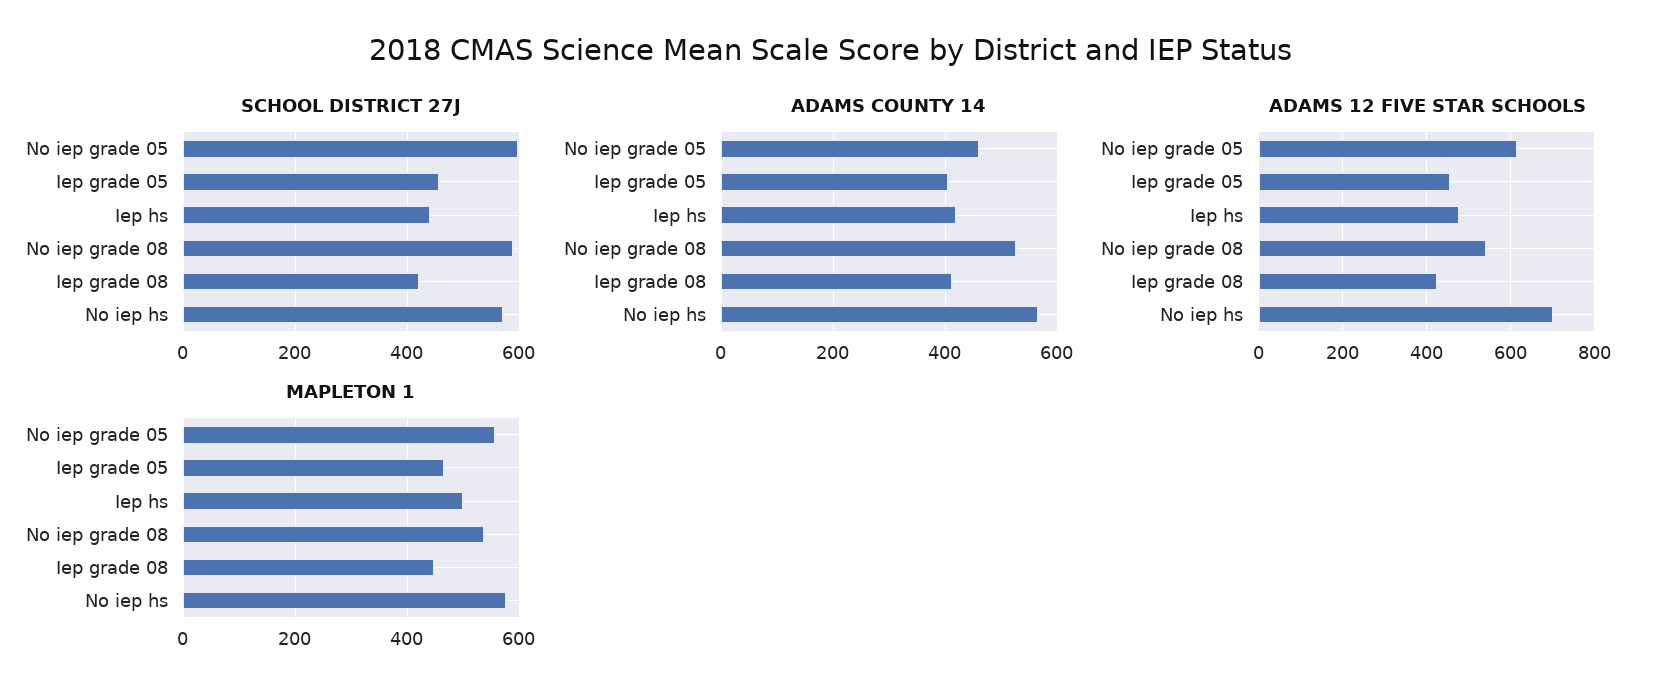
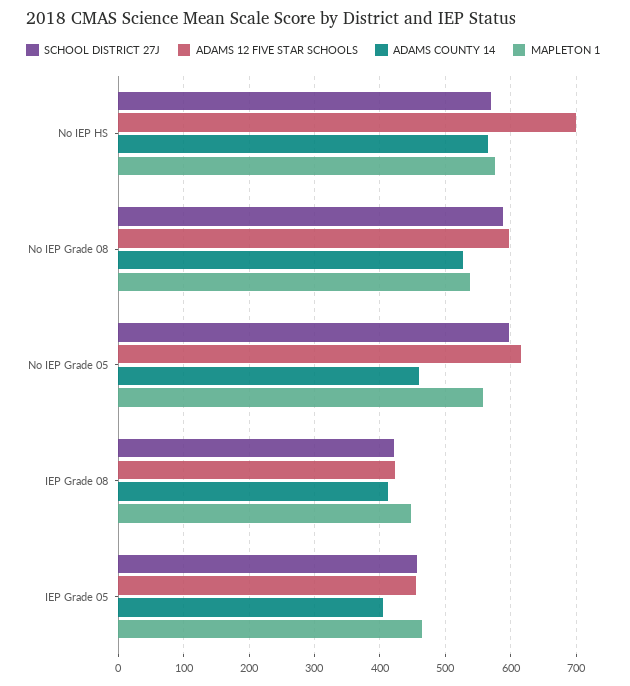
SCHOOL DISTRICT 27J, Iep hs: 440 -> none
ADAMS COUNTY 14, Iep hs: 420 -> none
ADAMS 12 FIVE STAR SCHOOLS, Iep hs: 480 -> none
ADAMS 12 FIVE STAR SCHOOLS, No iep grade 08: 540 -> 600
MAPLETON 1, Iep hs: 500 -> none

